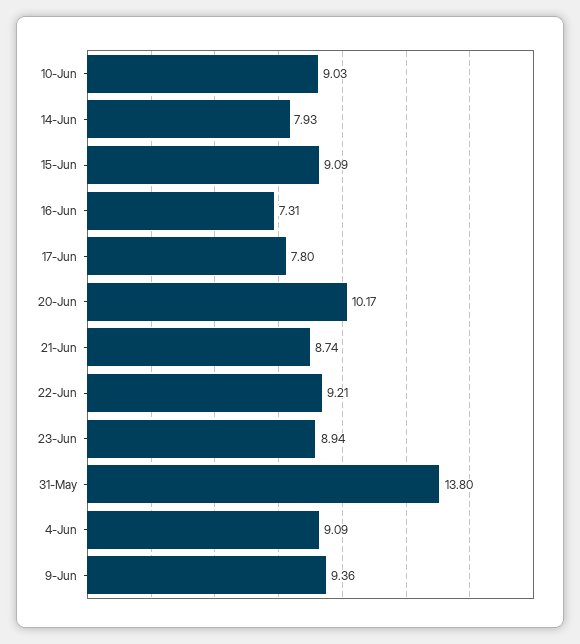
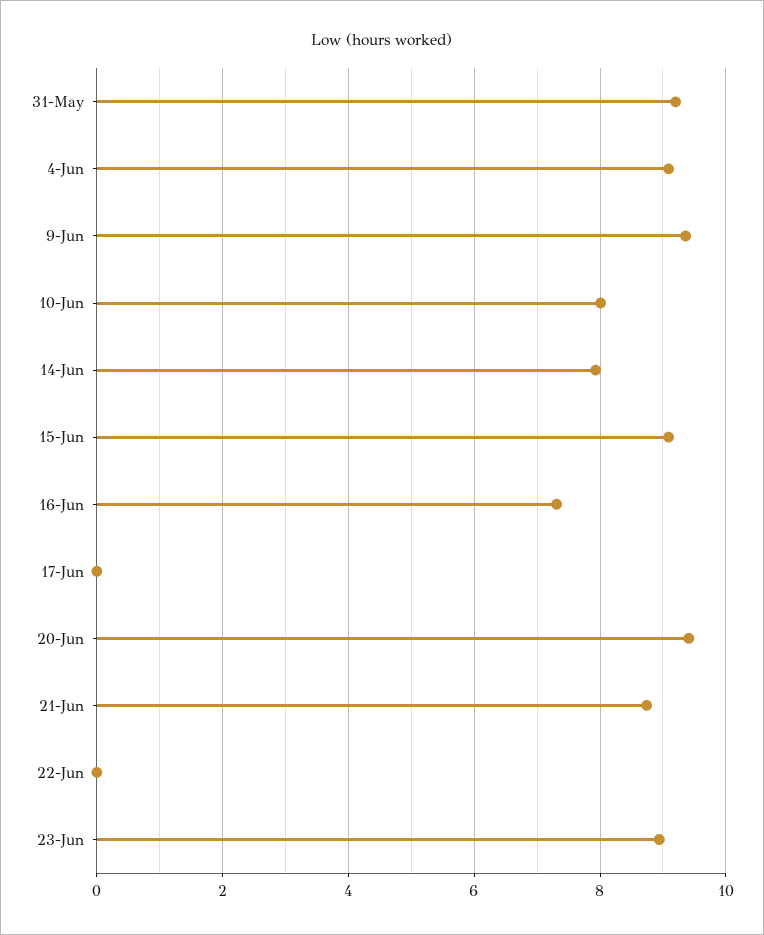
10-Jun: 9.03 -> 8
17-Jun: 7.8 -> 0
20-Jun: 10.17 -> 9.4
22-Jun: 9.21 -> 0
31-May: 13.8 -> 9.2

